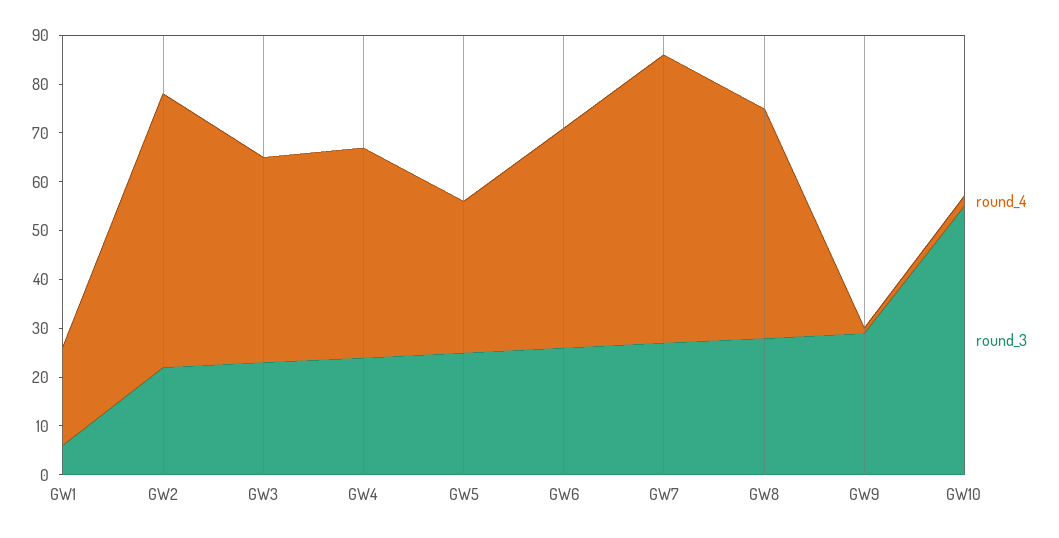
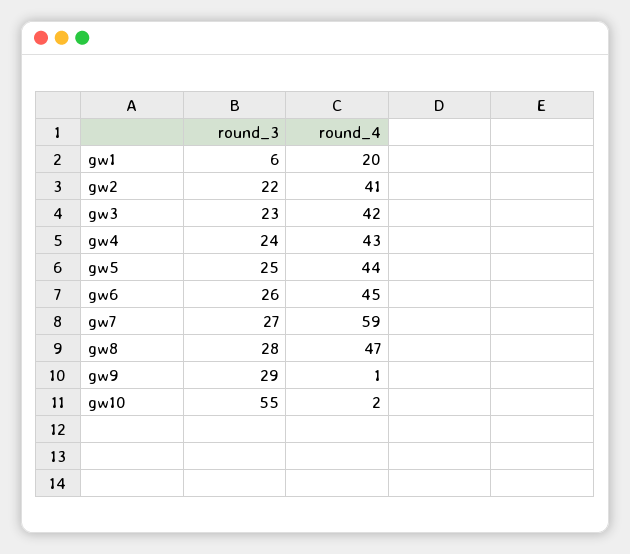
round_4, GW2: 55 -> 41
round_4, GW5: 30 -> 44

